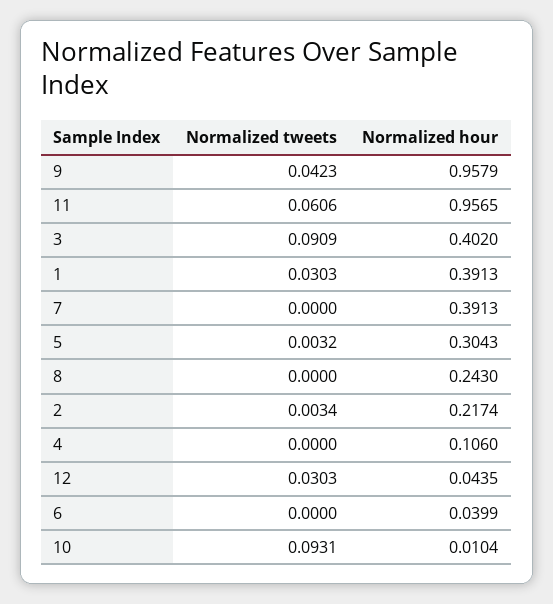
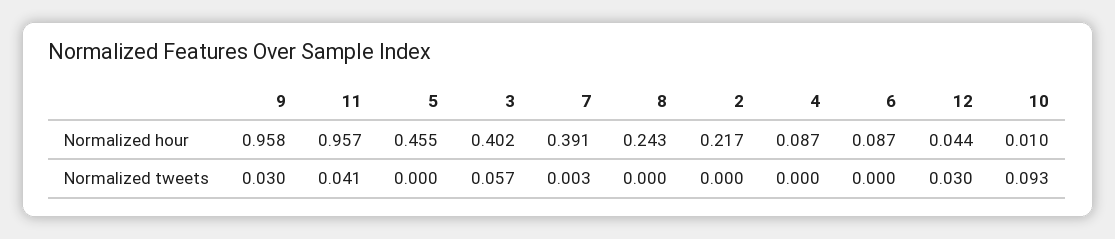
Normalized tweets, 9: 0.0423 -> 0.03
Normalized tweets, 11: 0.0606 -> 0.041
Normalized tweets, 3: 0.0909 -> 0.057
Normalized tweets, 1: 0.0303 -> none
Normalized hour, 1: 0.3913 -> none
Normalized tweets, 7: 0 -> 0.003
Normalized tweets, 5: 0.0032 -> 0
Normalized hour, 5: 0.3043 -> 0.455
Normalized tweets, 2: 0.0034 -> 0
Normalized hour, 4: 0.106 -> 0.087
Normalized hour, 6: 0.0399 -> 0.087

